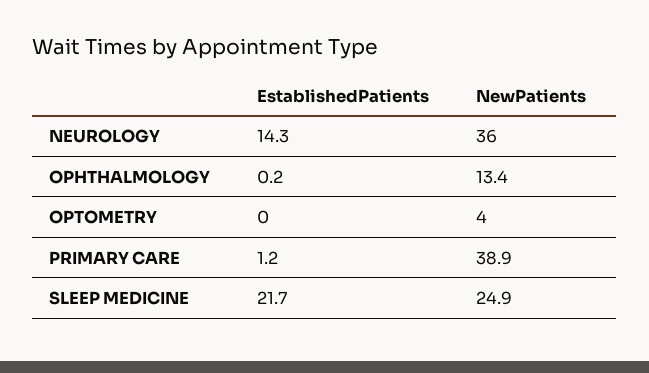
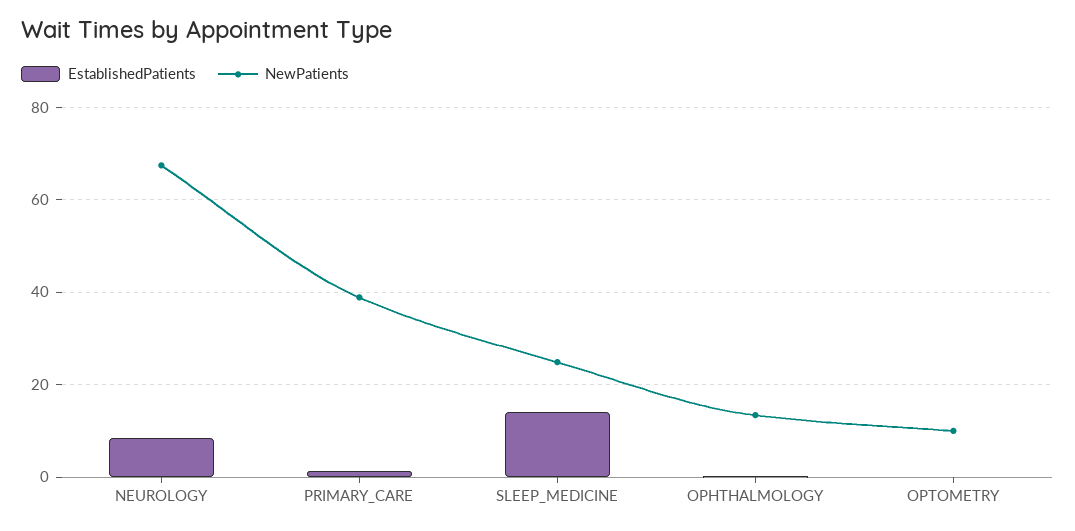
EstablishedPatients, NEUROLOGY: 14.3 -> 8
NewPatients, NEUROLOGY: 36 -> 68
NewPatients, OPTOMETRY: 4 -> 10
EstablishedPatients, SLEEP MEDICINE: 21.7 -> 14

